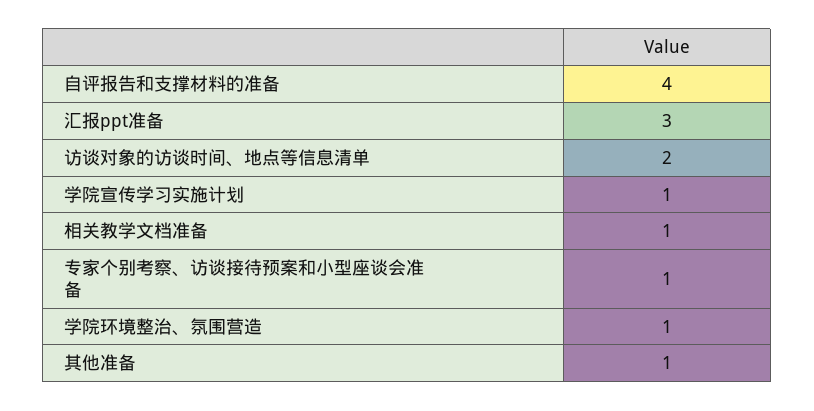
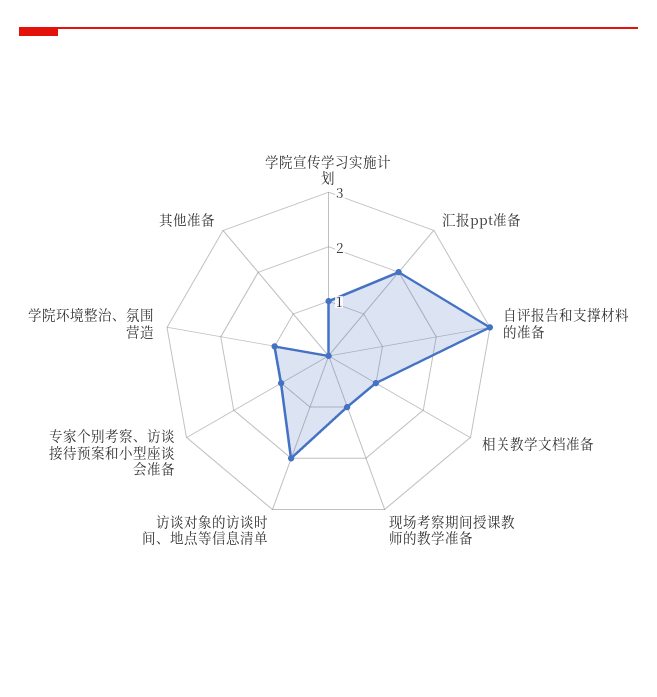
自评报告和支撑材料的准备: 4 -> 3
汇报ppt准备: 3 -> 2
其他准备: 1 -> 0
现场考察期间授课教师的教学准备: none -> 1

